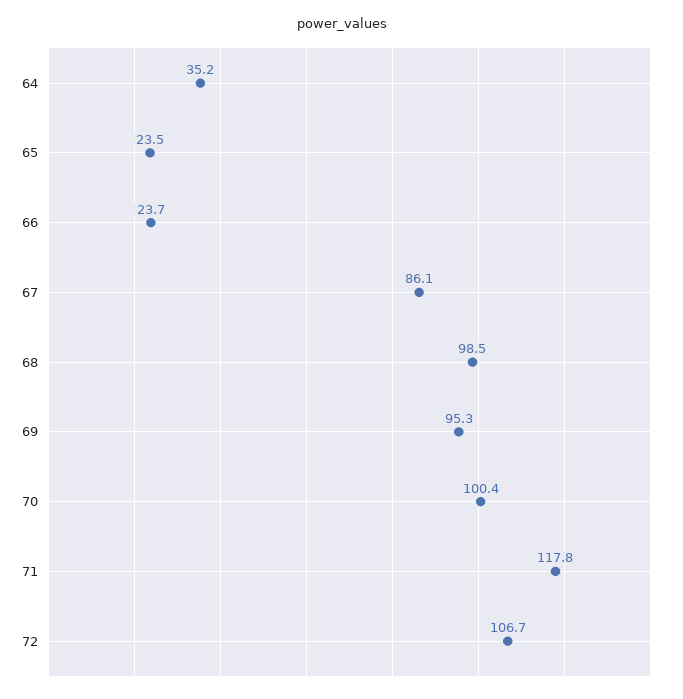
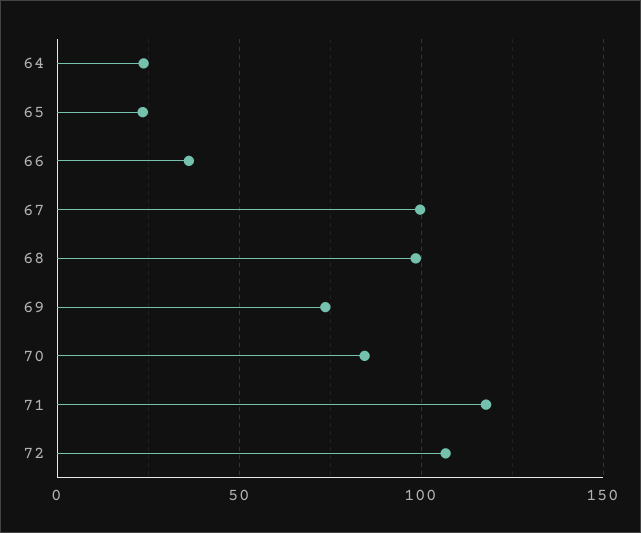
64: 35.2 -> 25
66: 23.7 -> 35
67: 86.1 -> 100
69: 95.3 -> 75
70: 100.4 -> 85

